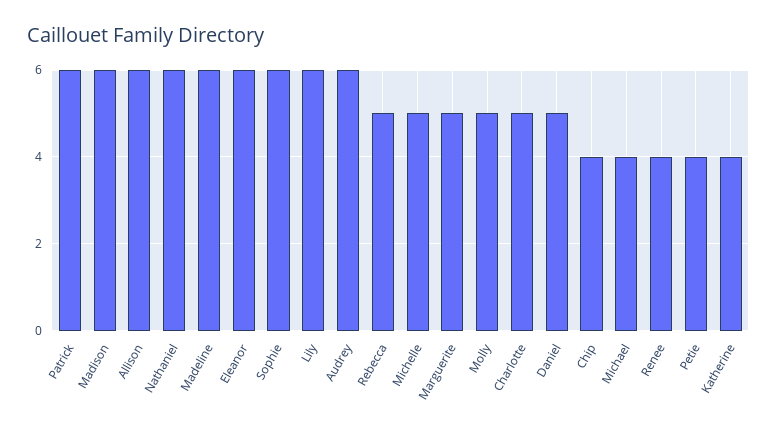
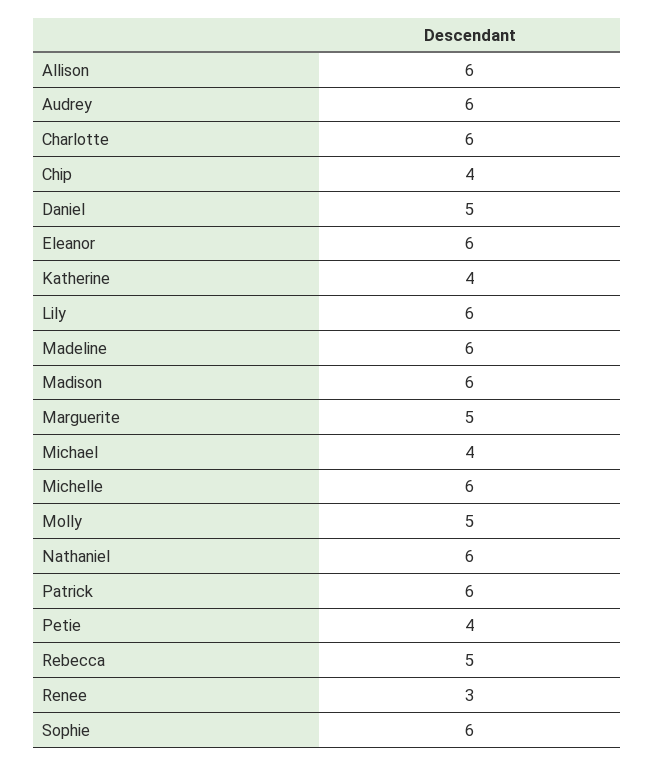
Michelle: 5 -> 6
Charlotte: 5 -> 6
Renee: 4 -> 3

